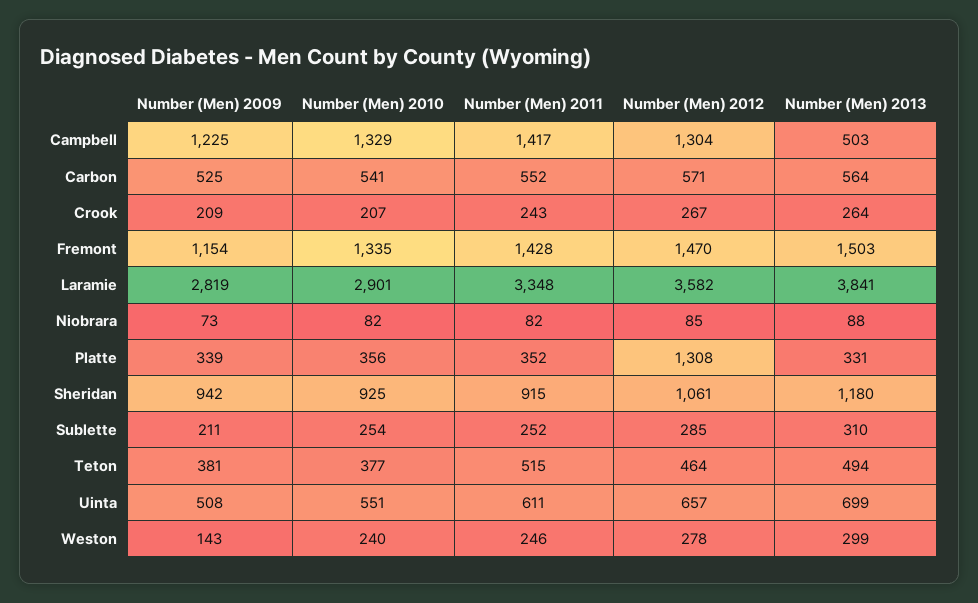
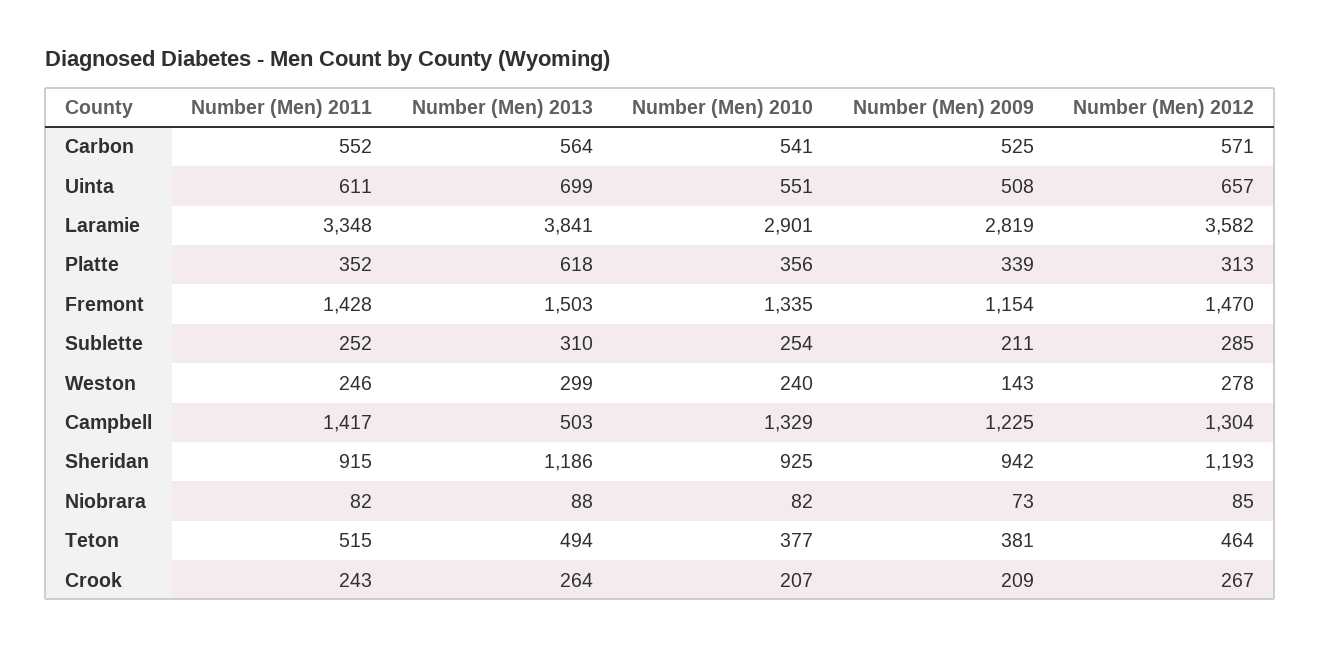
Number (Men) 2012, Platte: 1308 -> 313
Number (Men) 2013, Platte: 331 -> 618
Number (Men) 2012, Sheridan: 1061 -> 1193
Number (Men) 2013, Sheridan: 1180 -> 1186

